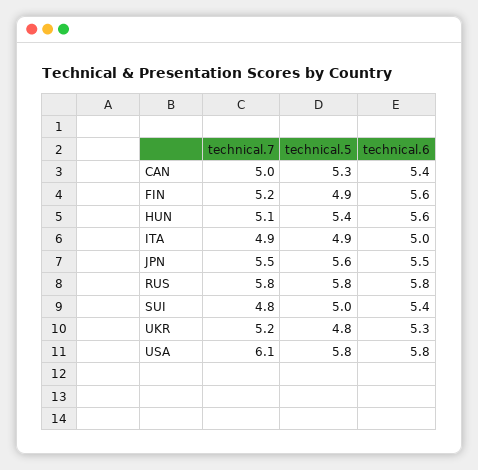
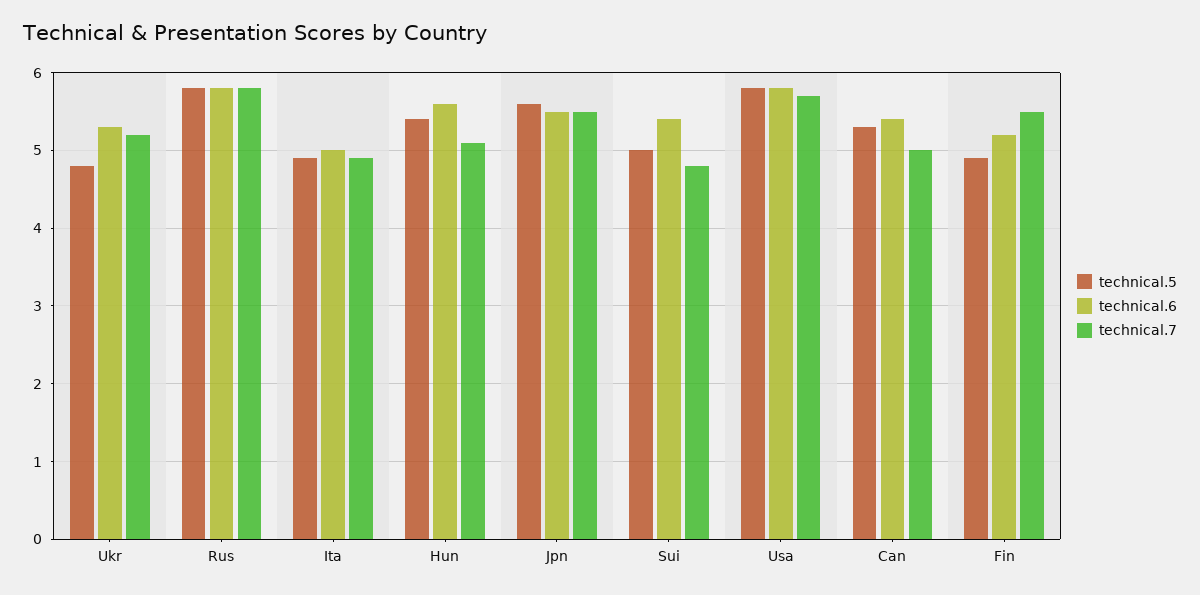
technical.7, FIN: 5.2 -> 5.5
technical.6, FIN: 5.6 -> 5.2
technical.7, USA: 6.1 -> 5.7

